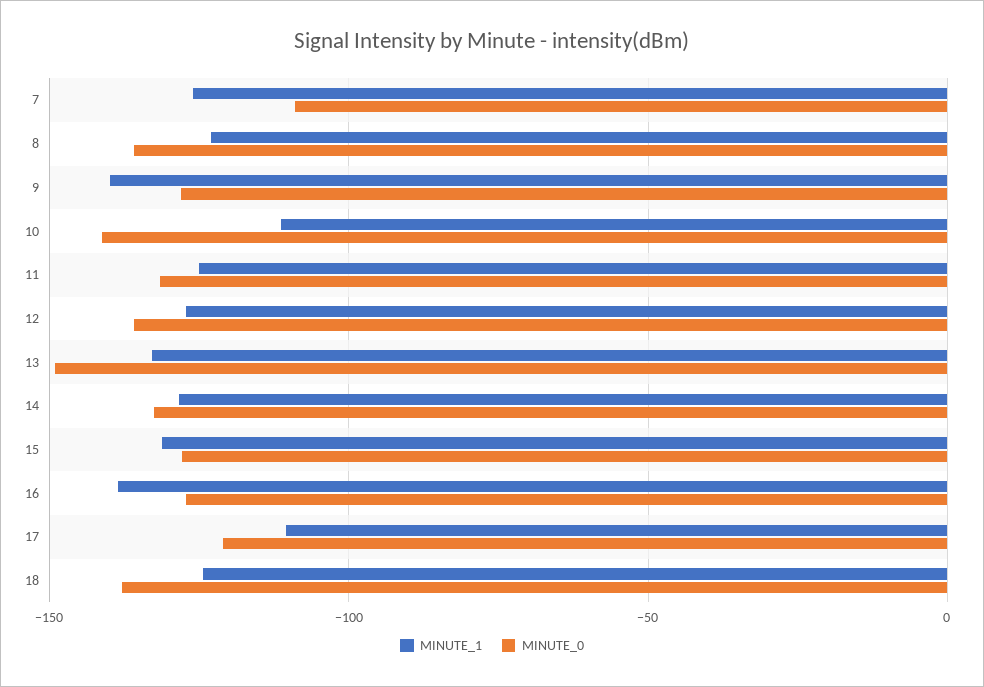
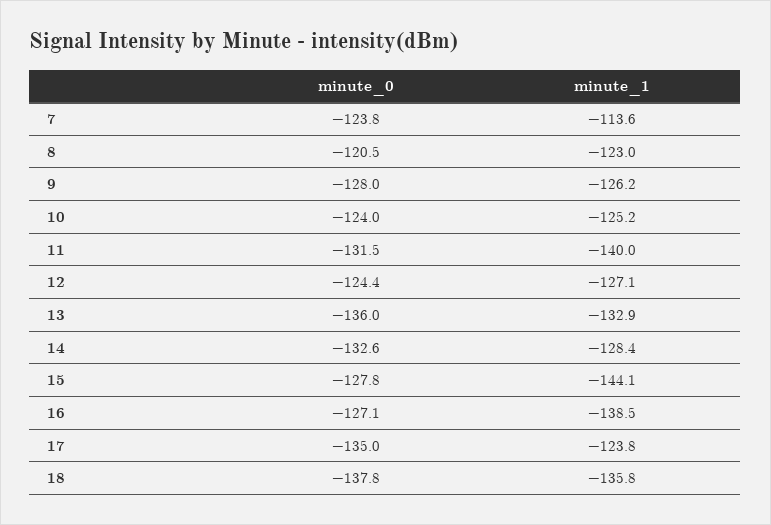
MINUTE_1, 7: -125 -> -113.6
MINUTE_0, 7: -110 -> -123.8
MINUTE_0, 8: -135 -> -120.5
MINUTE_1, 9: -140 -> -126.2
MINUTE_1, 10: -110 -> -125.2
MINUTE_0, 10: -140 -> -124
MINUTE_1, 11: -125 -> -140
MINUTE_0, 12: -135 -> -124.4
MINUTE_0, 13: -150 -> -136
MINUTE_1, 15: -130 -> -144.1
MINUTE_1, 17: -110 -> -123.8
MINUTE_0, 17: -120 -> -135
MINUTE_1, 18: -125 -> -135.8

